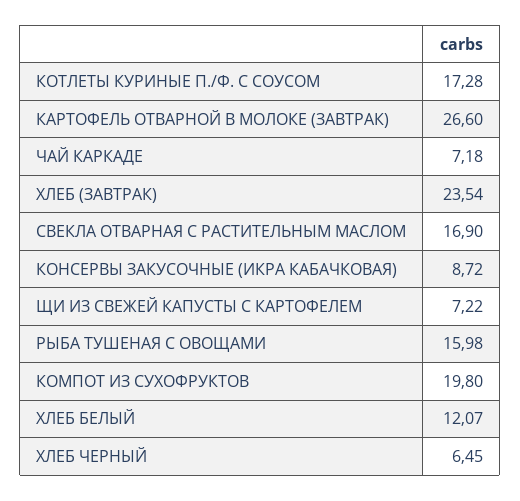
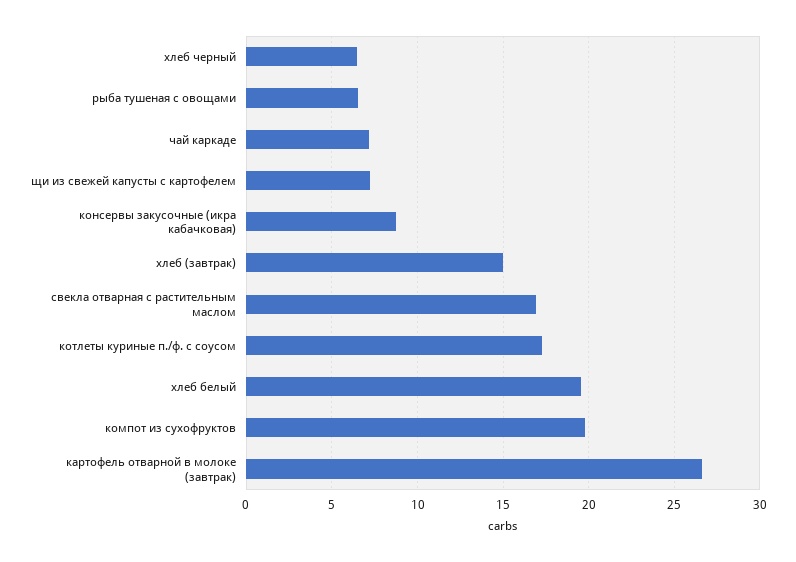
ХЛЕБ (ЗАВТРАК): 23.54 -> 15
РЫБА ТУШЕНАЯ С ОВОЩАМИ: 15.98 -> 6.5
ХЛЕБ БЕЛЫЙ: 12.07 -> 19.5

